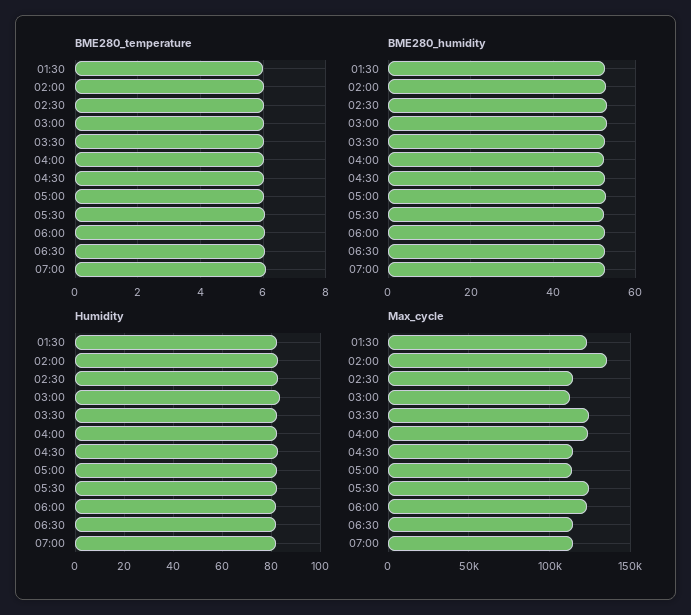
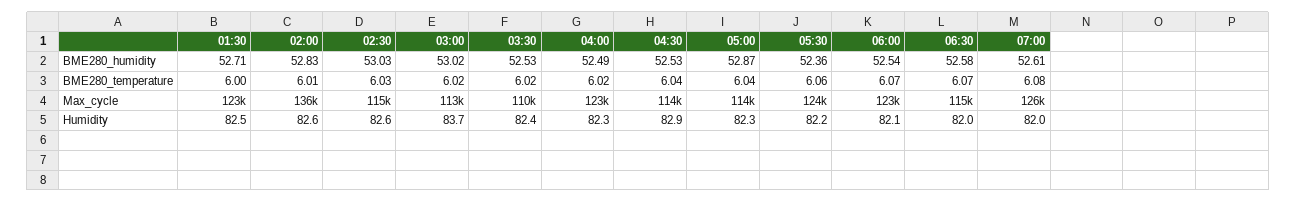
Max_cycle, 03:30: 125000 -> 110000
Max_cycle, 07:00: 115000 -> 126000

